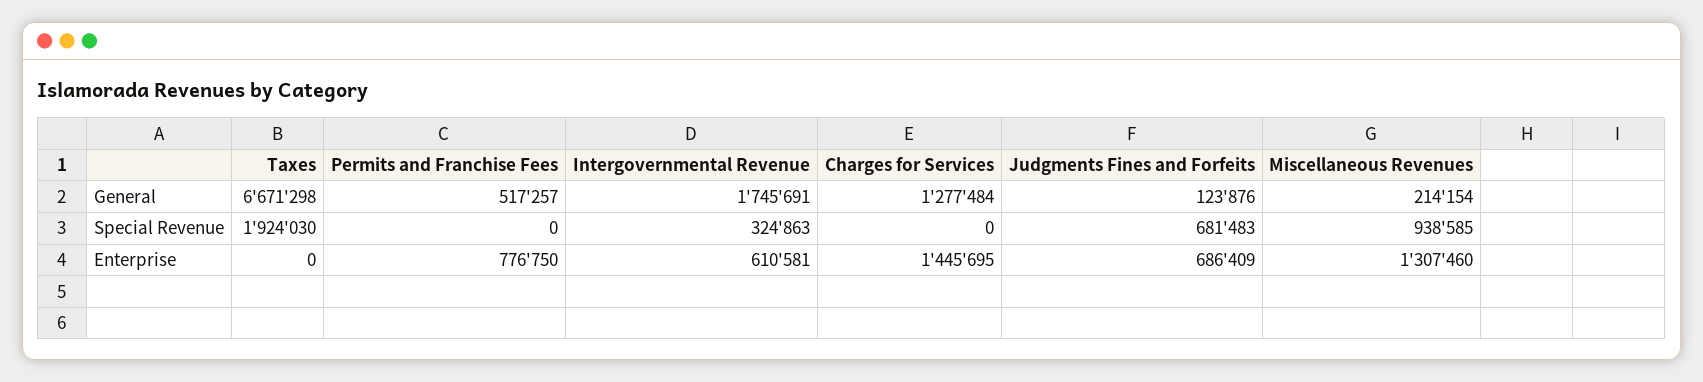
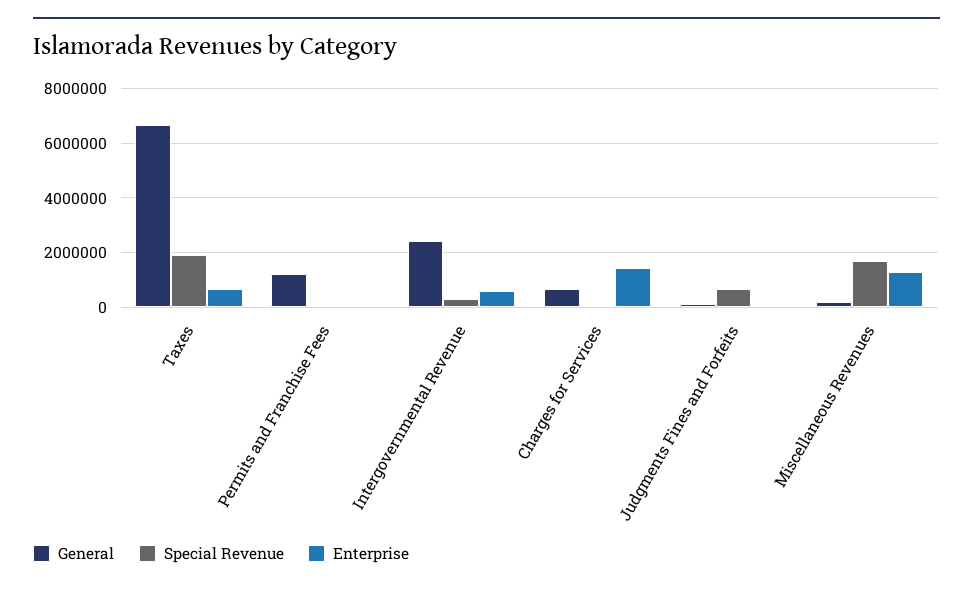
General, Permits and Franchise Fees: 517257 -> 1250000
General, Intergovernmental Revenue: 1745691 -> 2500000
General, Charges for Services: 1277484 -> 750000
Special Revenue, Miscellaneous Revenues: 938585 -> 1750000
Enterprise, Taxes: 0 -> 750000
Enterprise, Permits and Franchise Fees: 776750 -> 0
Enterprise, Judgments Fines and Forfeits: 686409 -> 0

